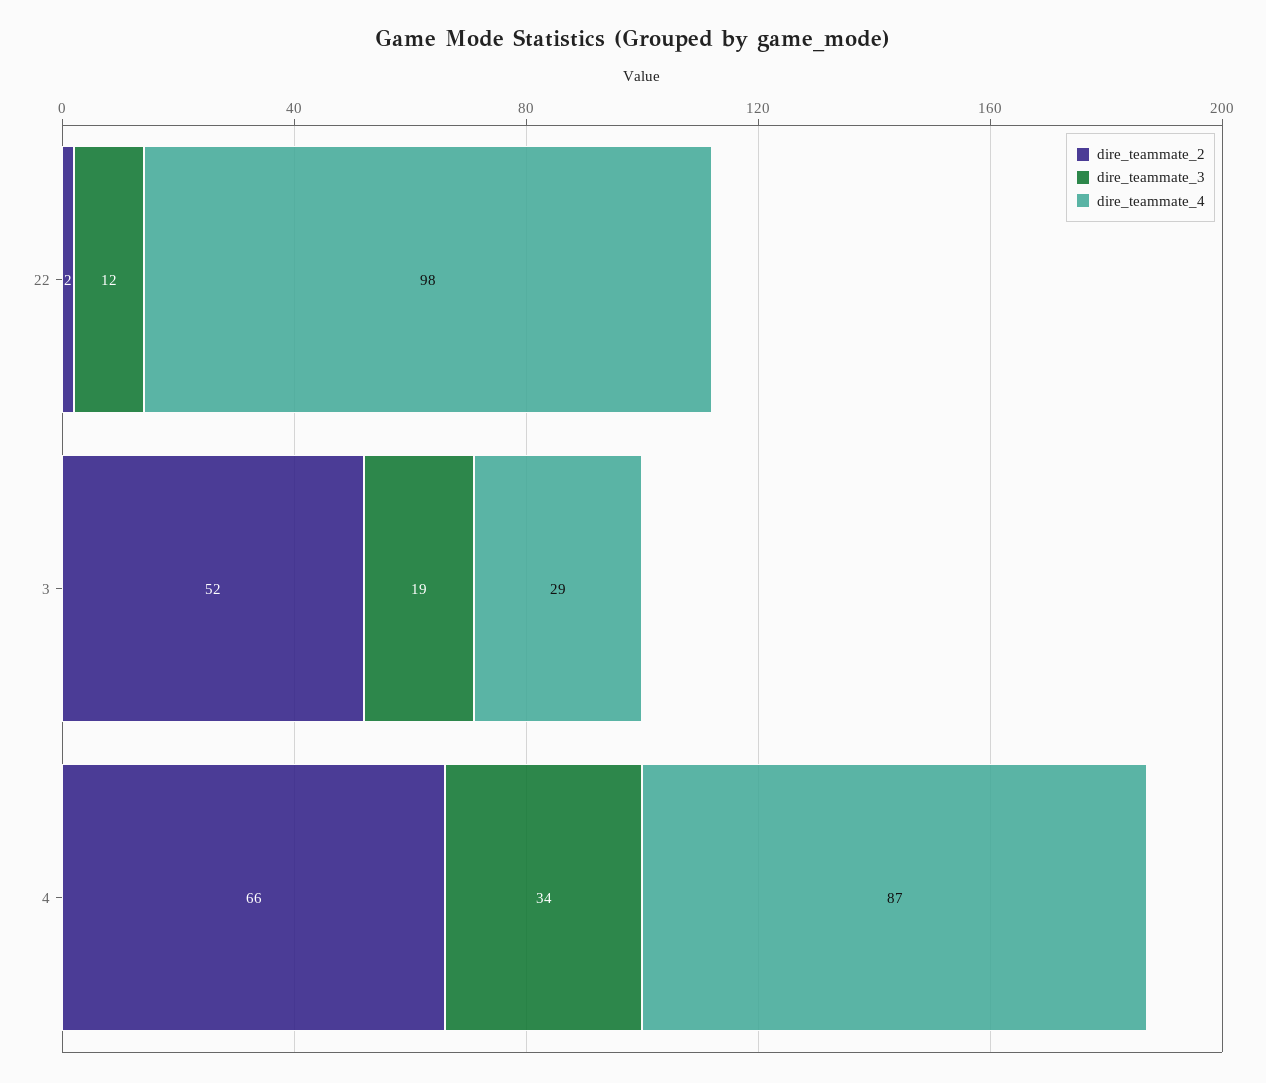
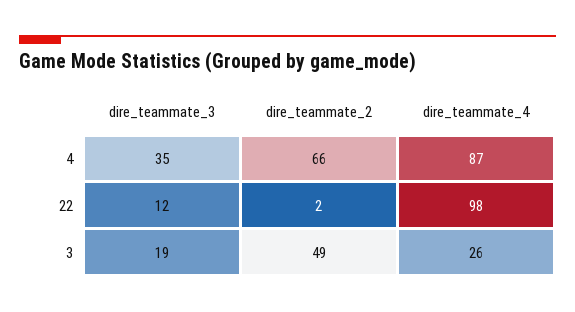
dire_teammate_2, 3: 52 -> 49
dire_teammate_4, 3: 29 -> 26
dire_teammate_3, 4: 34 -> 35

